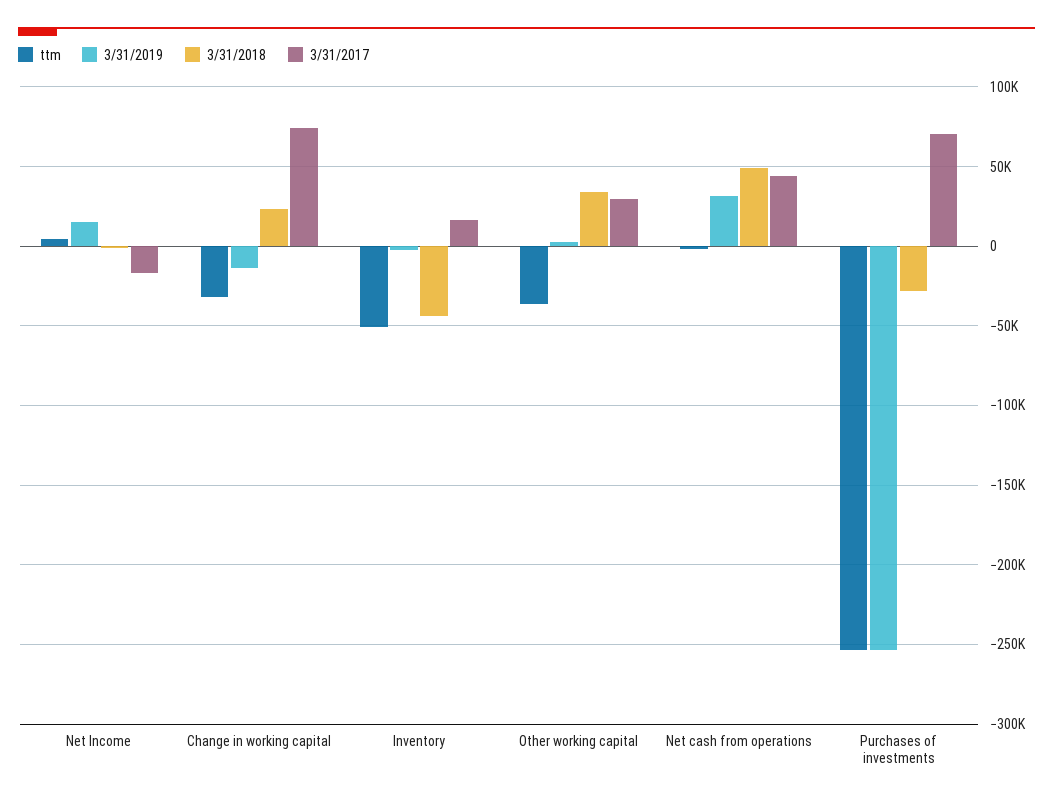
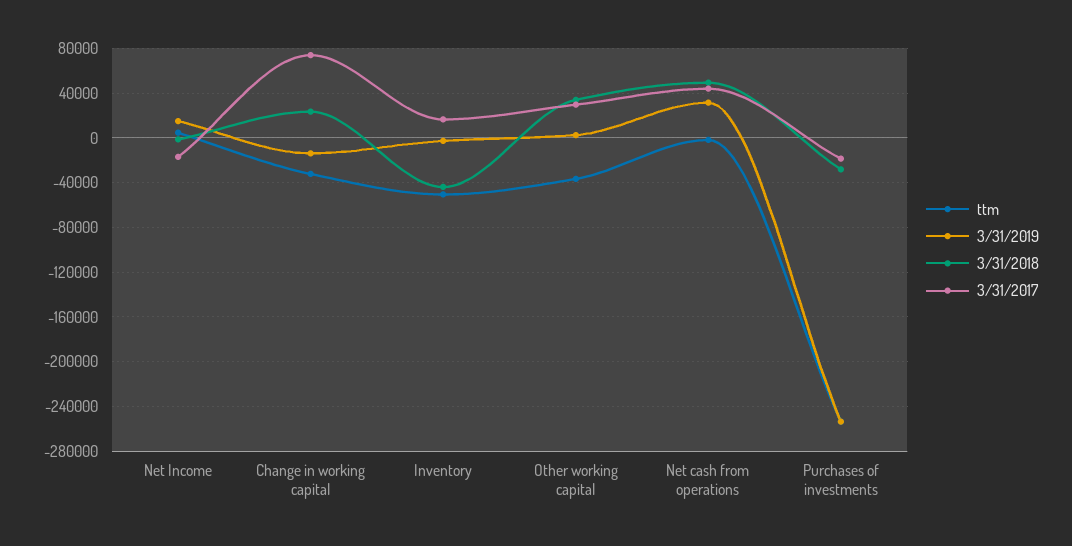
3/31/2017, Purchases of investments: 70000 -> -20000

